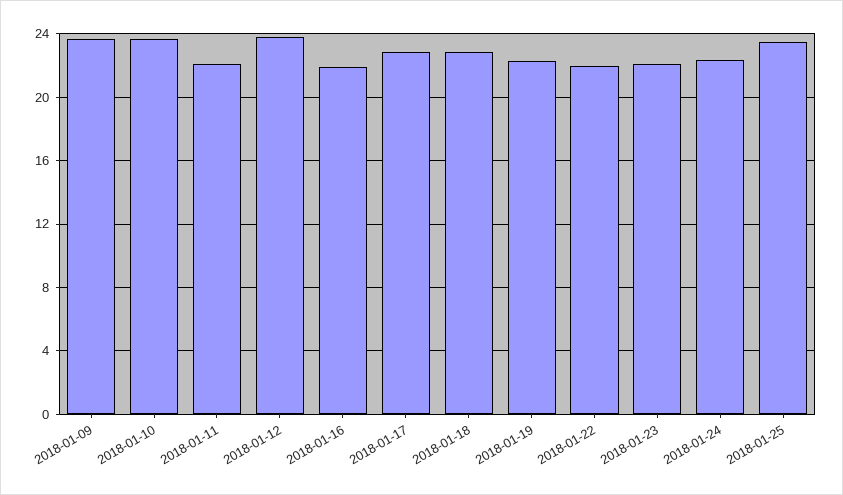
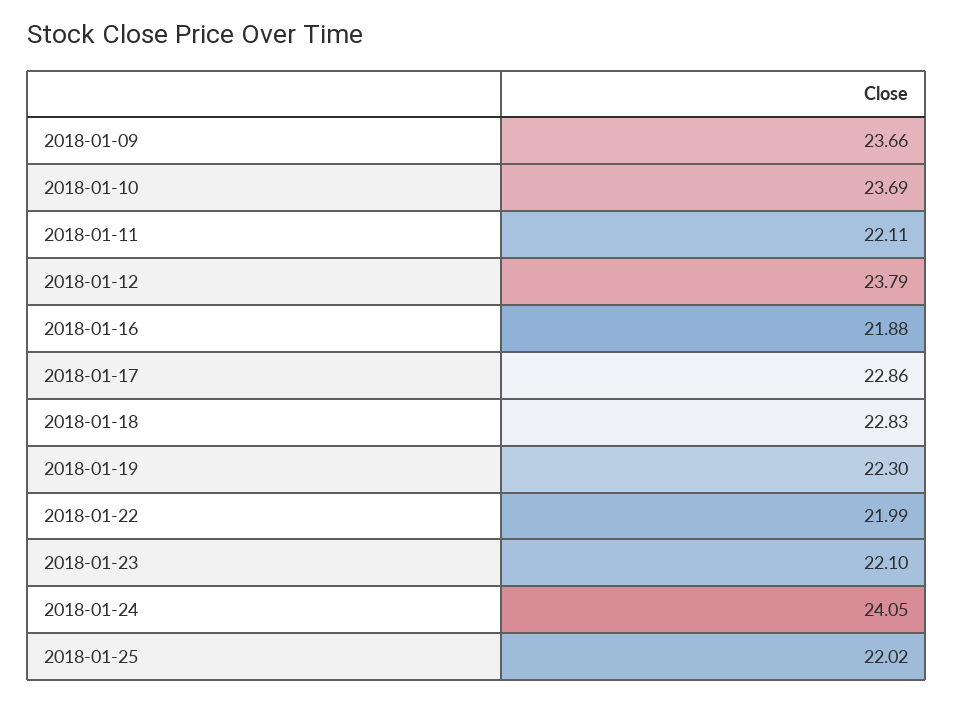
2018-01-24: 22.5 -> 24.05
2018-01-25: 23.5 -> 22.02

